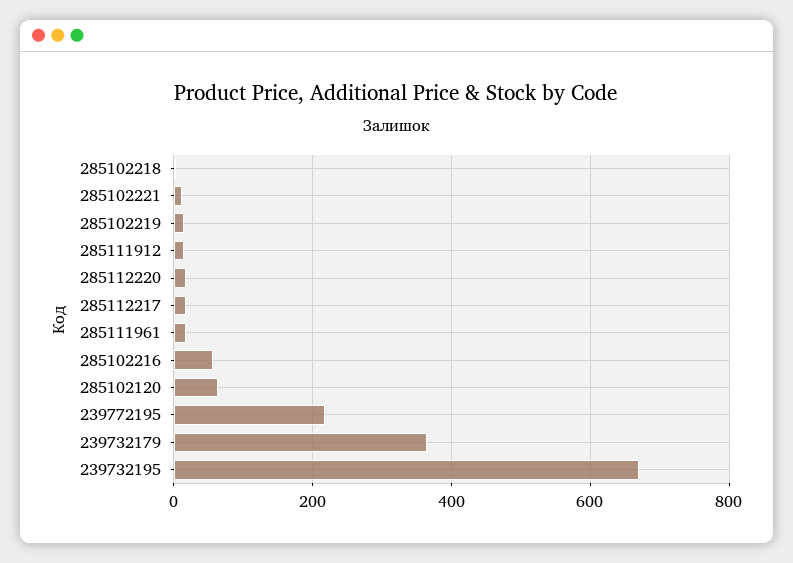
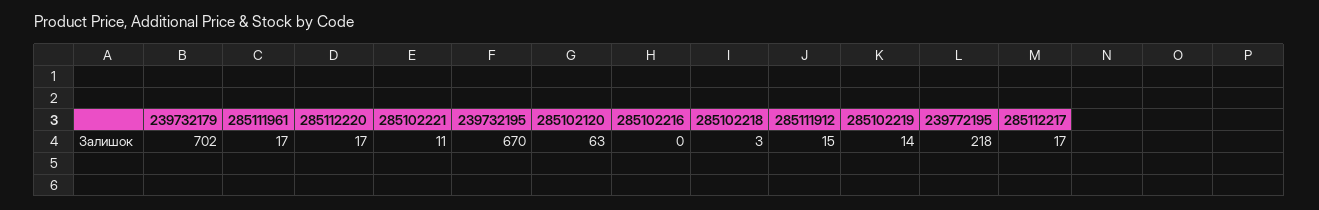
285102216: 60 -> 0
239732179: 360 -> 702

